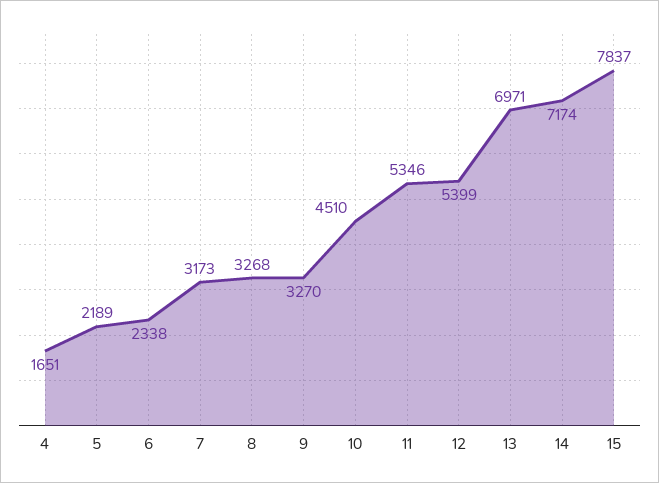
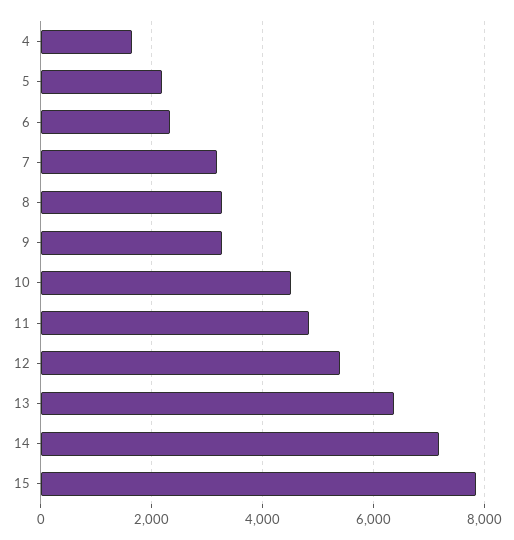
11: 5346 -> 4800
13: 6971 -> 6400

